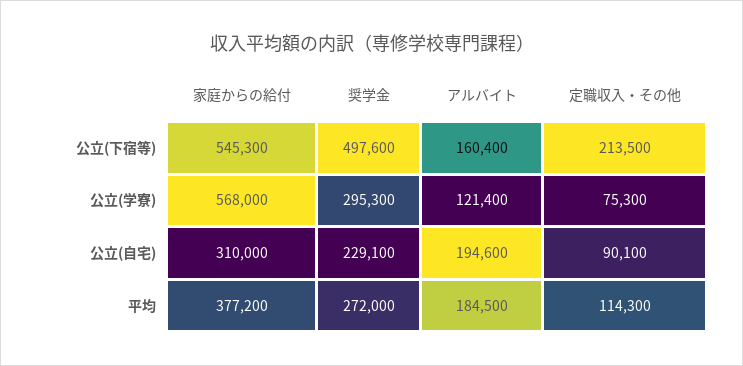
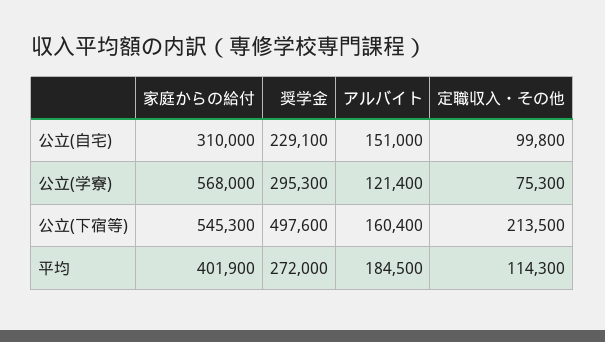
アルバイト, 公立(自宅): 194600 -> 151000
定職収入・その他, 公立(自宅): 90100 -> 99800
家庭からの給付, 平均: 377200 -> 401900

